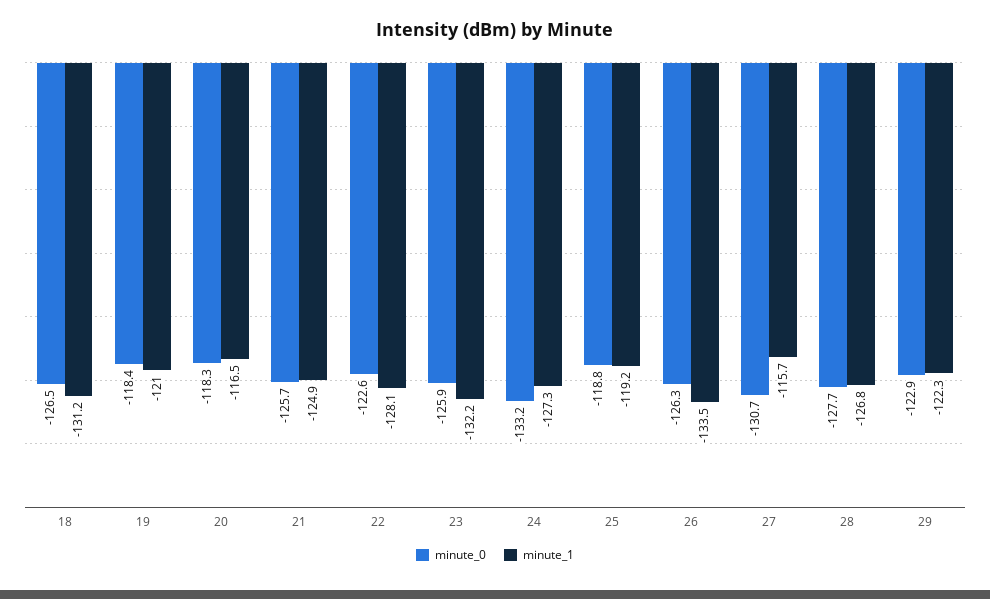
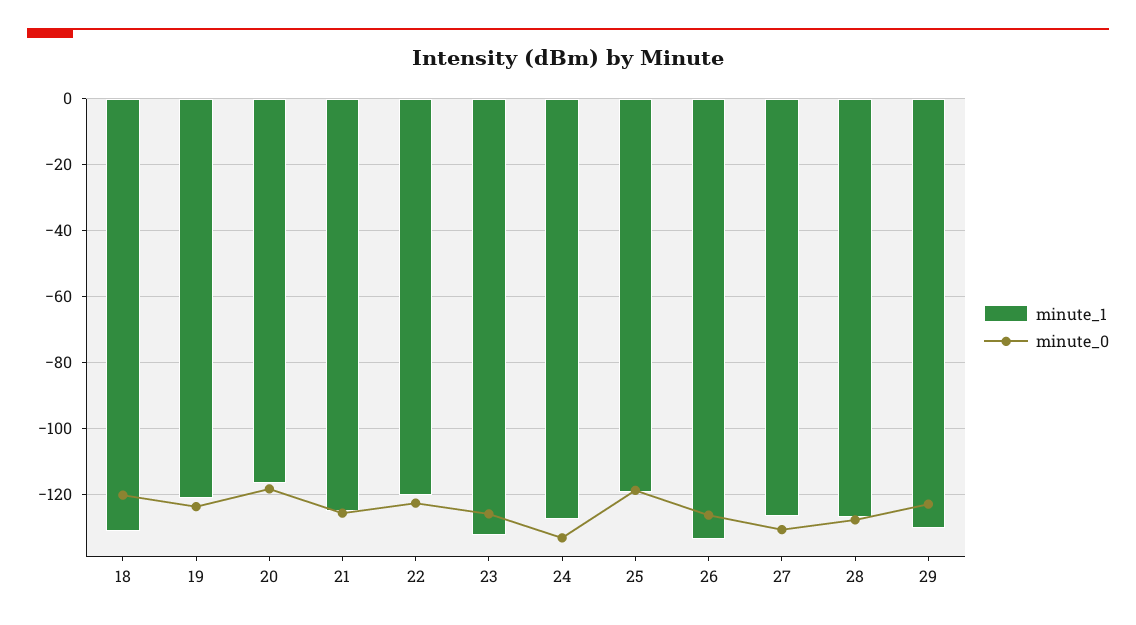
minute_0, 18: -126.5 -> -120
minute_0, 19: -118.4 -> -124
minute_1, 22: -128.1 -> -120
minute_1, 27: -115.7 -> -126
minute_1, 29: -122.3 -> -130

